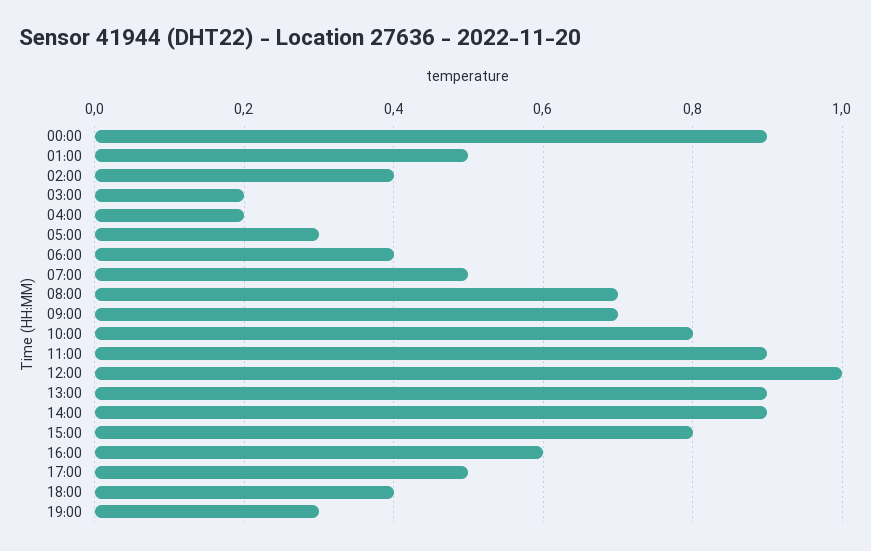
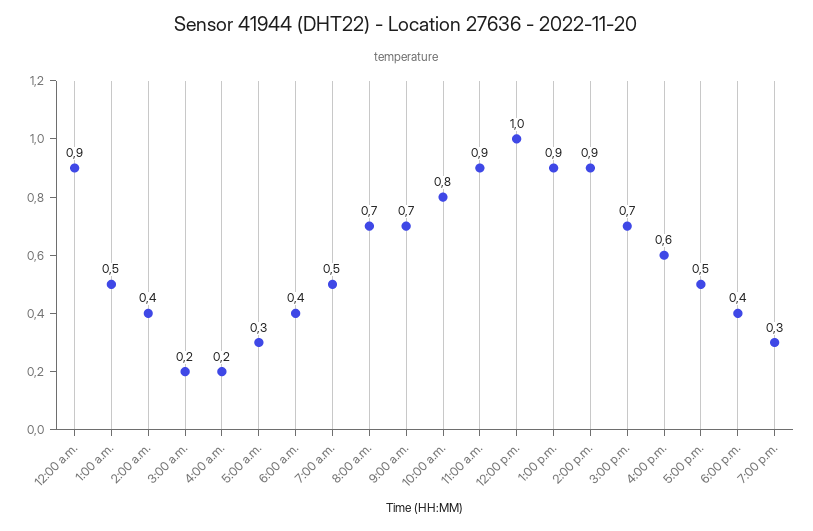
15:00: 0.8 -> 0.7

